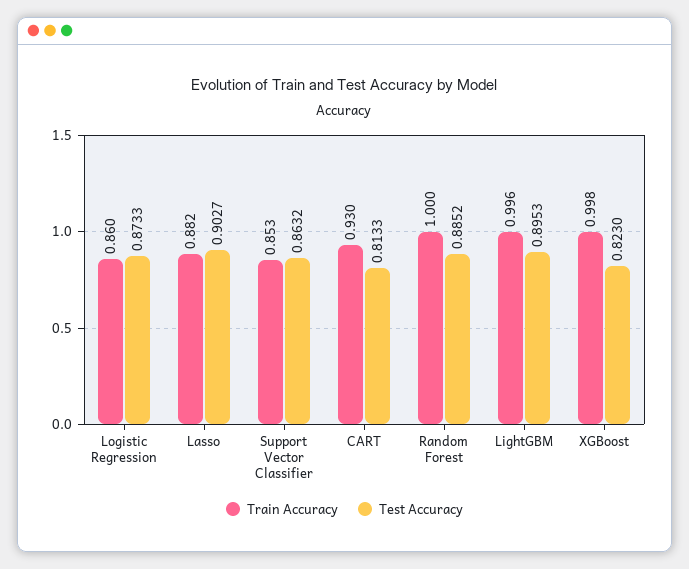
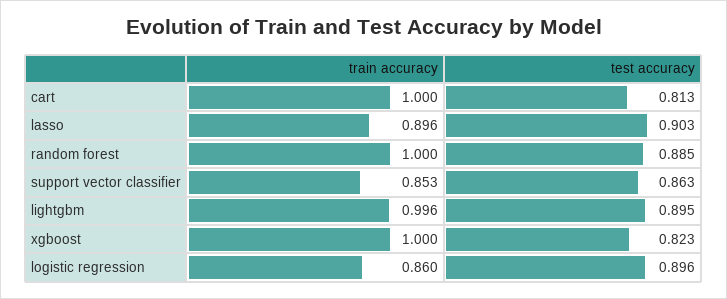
Test Accuracy, Logistic Regression: 0.8733 -> 0.896
Train Accuracy, Lasso: 0.882 -> 0.896
Train Accuracy, CART: 0.93 -> 1
Train Accuracy, XGBoost: 0.998 -> 1

